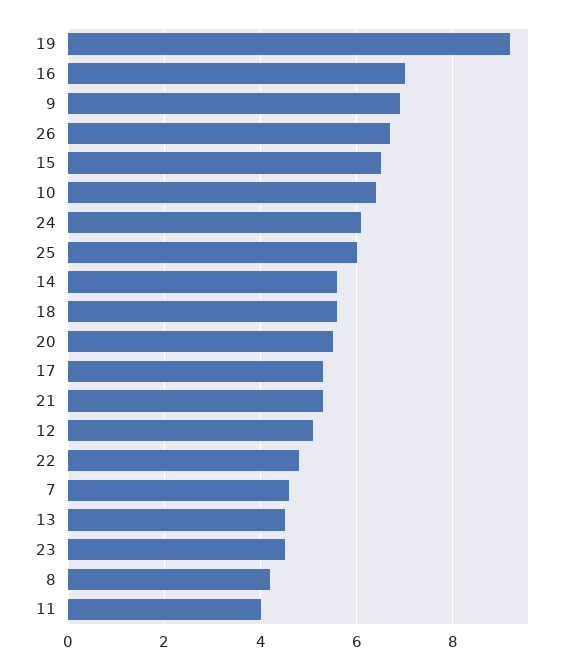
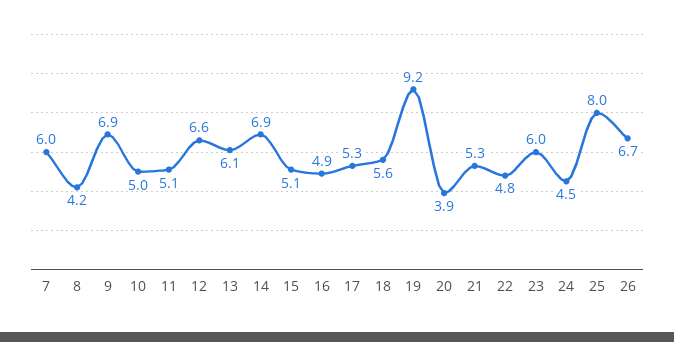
16: 7 -> 4.9
15: 6.5 -> 5.1
10: 6.5 -> 5
24: 6 -> 4.5
25: 6 -> 8
14: 5.5 -> 6.9
20: 5.5 -> 3.9
12: 5 -> 6.6
7: 4.5 -> 6
13: 4.5 -> 6.1
23: 4.5 -> 6
11: 4 -> 5.1

